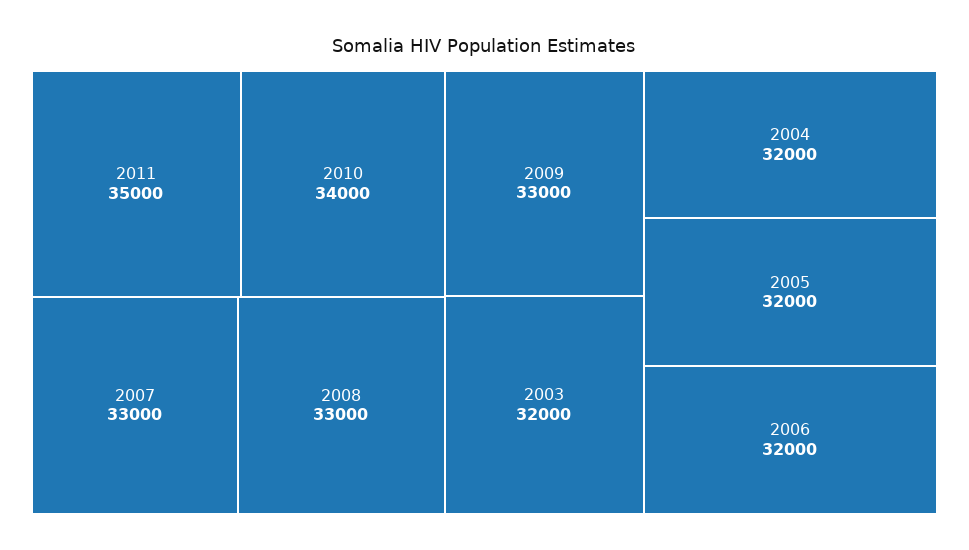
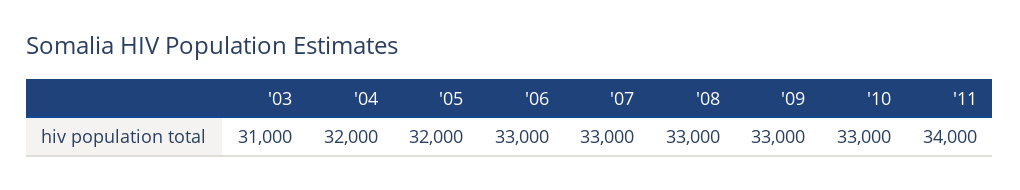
2011: 35000 -> 34000
2010: 34000 -> 33000
2003: 32000 -> 31000
2006: 32000 -> 33000

